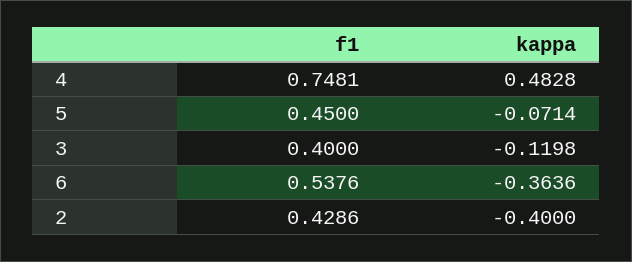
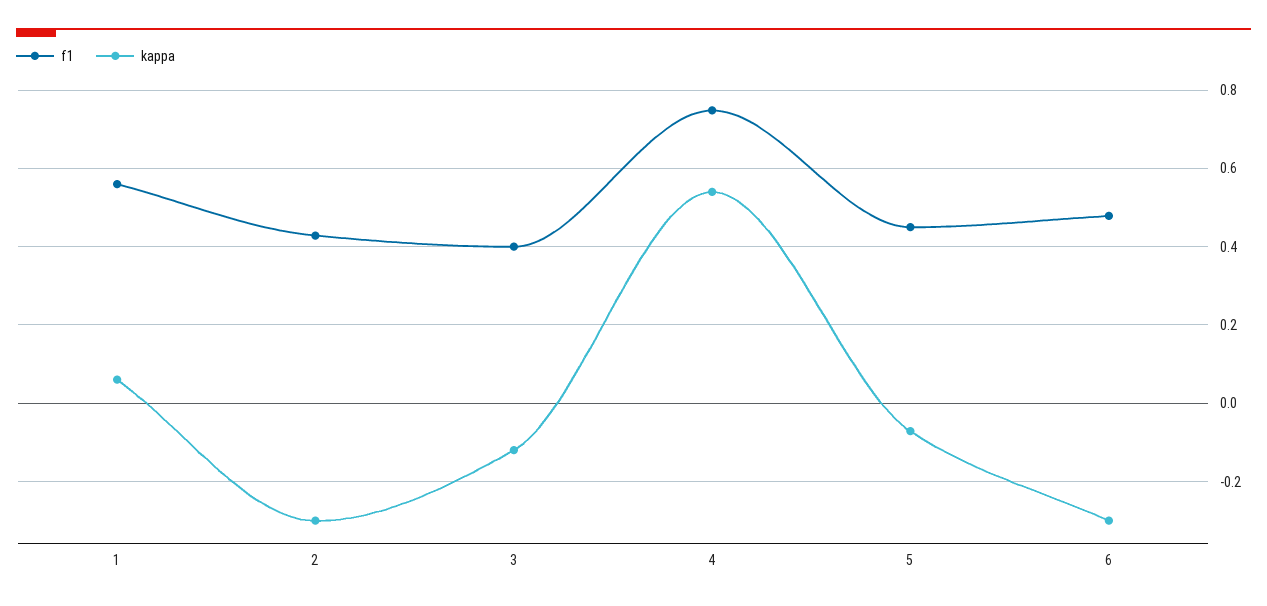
kappa, 4: 0.4828 -> 0.54
f1, 6: 0.5376 -> 0.48
kappa, 6: -0.3636 -> -0.3
kappa, 2: -0.4 -> -0.3
f1, 1: none -> 0.56
kappa, 1: none -> 0.06

